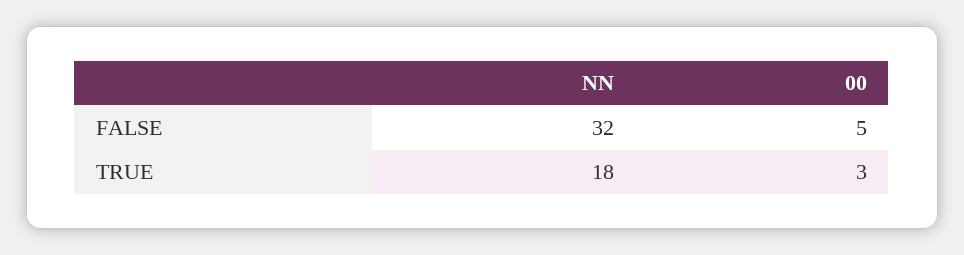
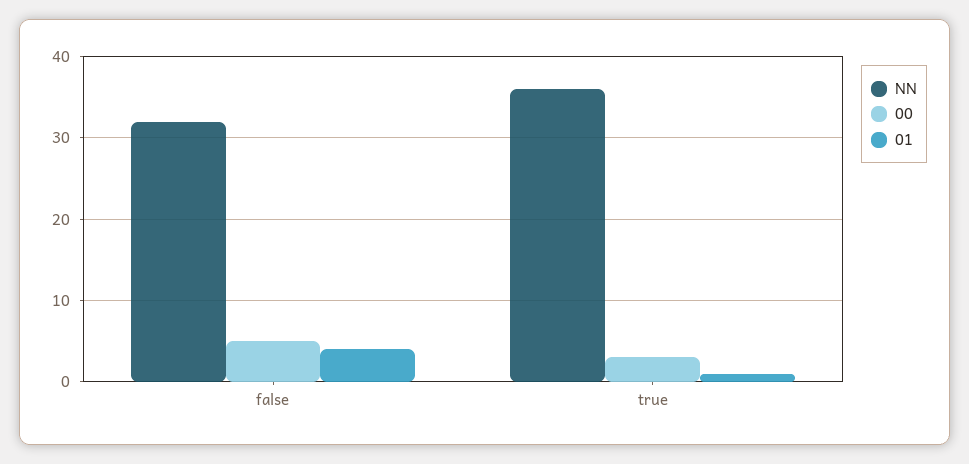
NN, TRUE: 18 -> 36
01, FALSE: none -> 4
01, TRUE: none -> 1

